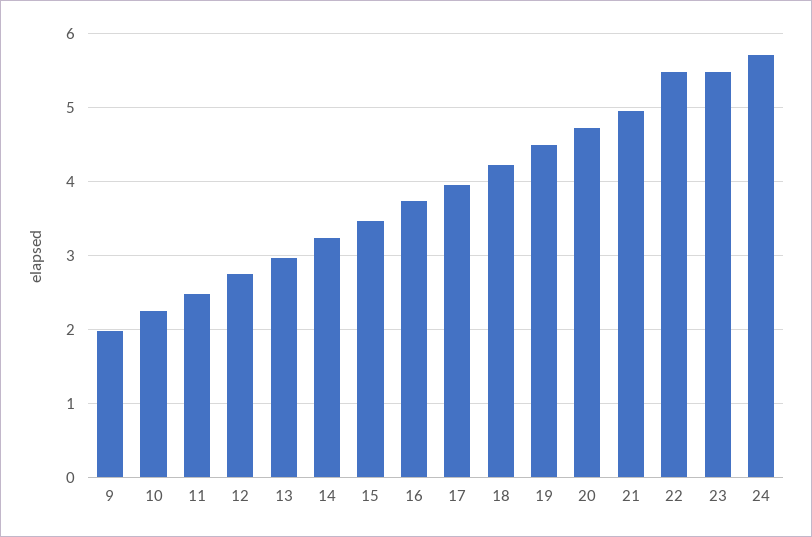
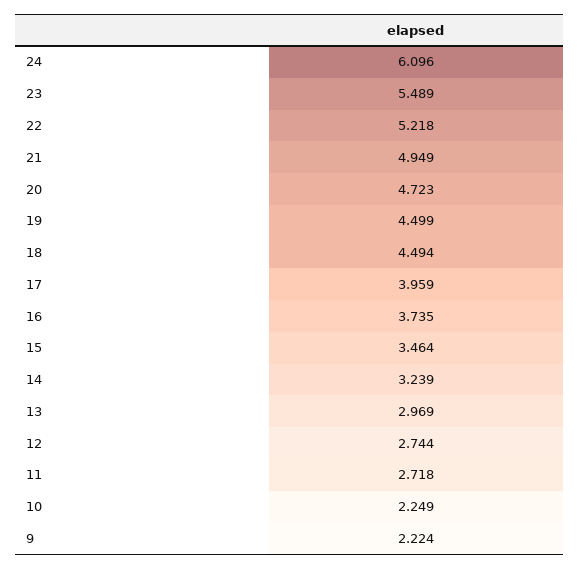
9: 2 -> 2.224
11: 2.5 -> 2.718
18: 4.2 -> 4.494
22: 5.5 -> 5.218
24: 5.7 -> 6.096

